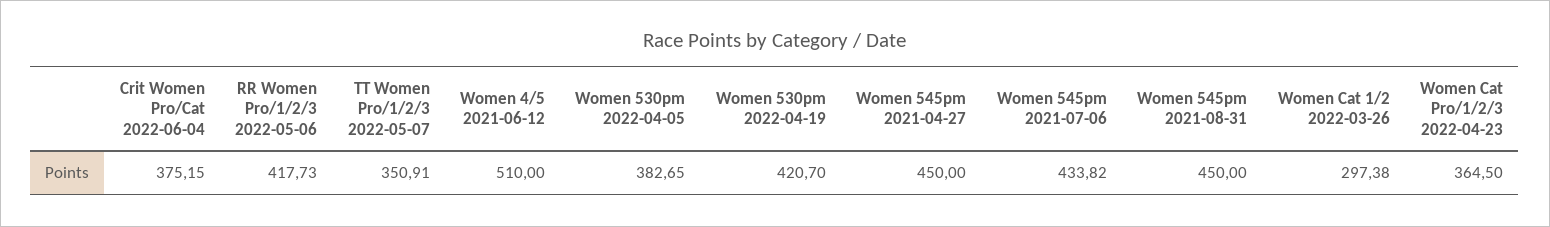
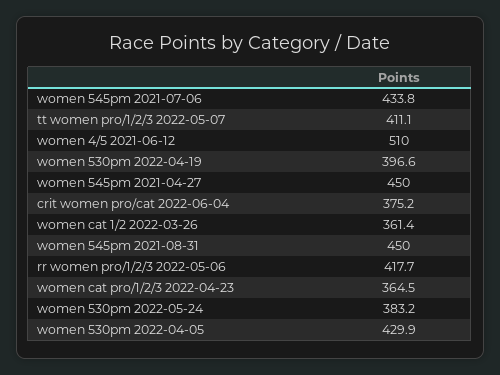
TT Women Pro/1/2/3 2022-05-07: 350.91 -> 411.1
Women 530pm 2022-04-05: 382.65 -> 429.9
Women 530pm 2022-04-19: 420.7 -> 396.6
Women Cat 1/2 2022-03-26: 297.38 -> 361.4
women 530pm 2022-05-24: none -> 383.2

